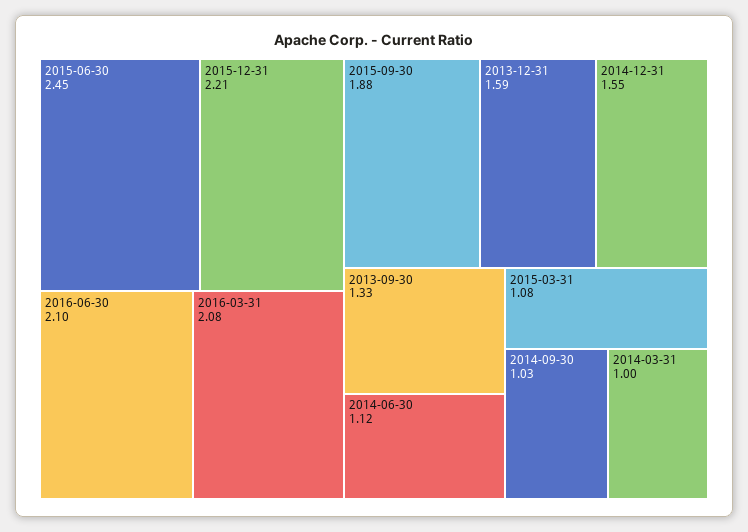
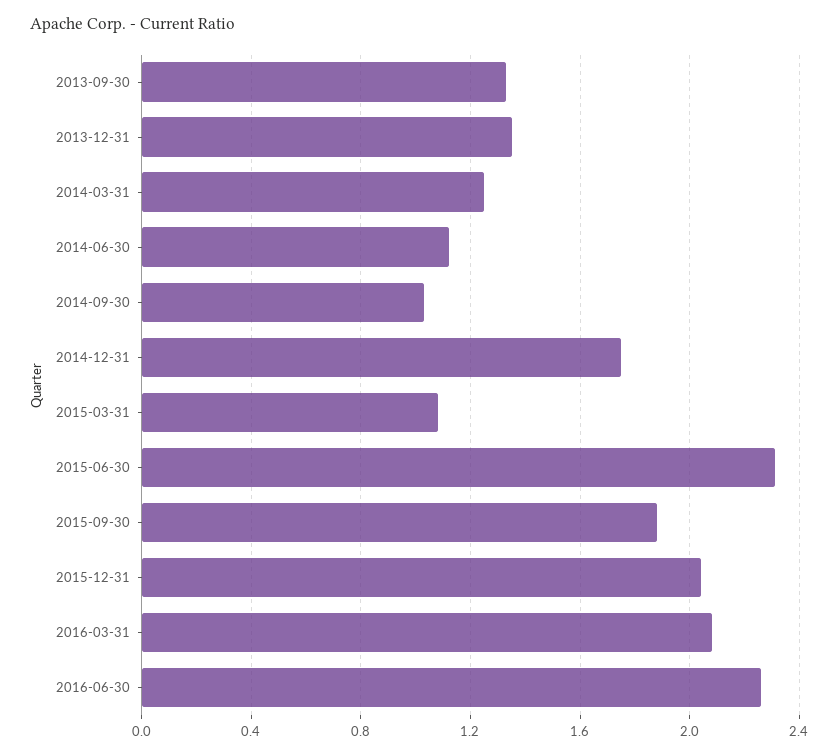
2015-06-30: 2.45 -> 2.3
2015-12-31: 2.21 -> 2.05
2016-06-30: 2.1 -> 2.25
2013-12-31: 1.59 -> 1.35
2014-12-31: 1.55 -> 1.75
2014-03-31: 1 -> 1.25

